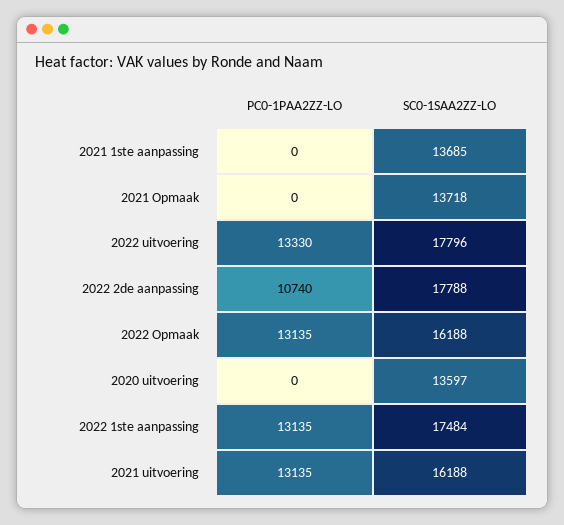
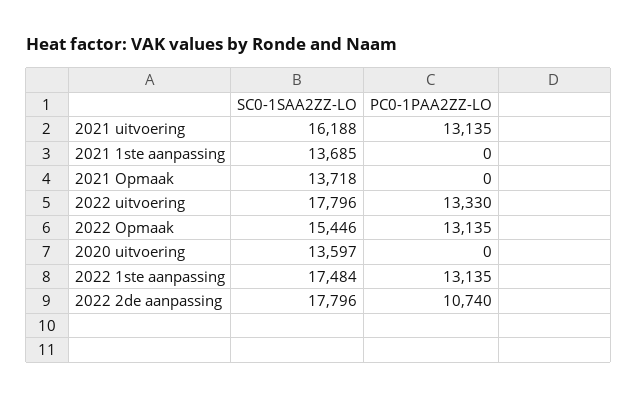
SC0-1SAA2ZZ-LO, 2022 2de aanpassing: 17788 -> 17796
SC0-1SAA2ZZ-LO, 2022 Opmaak: 16188 -> 15446

